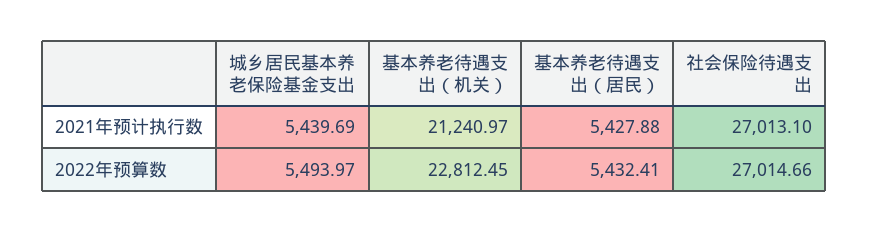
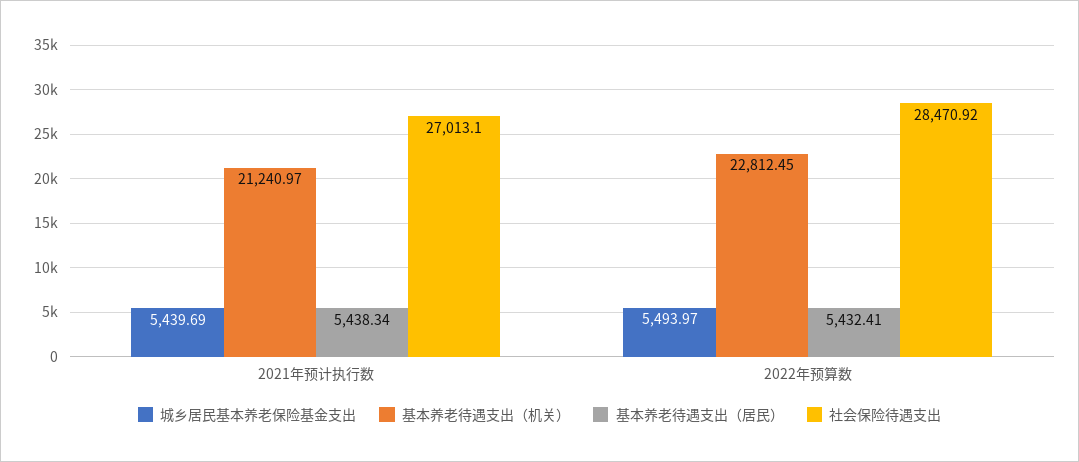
基本养老待遇支出（居民）, 2021年预计执行数: 5427.88 -> 5438.34
社会保险待遇支出, 2022年预算数: 27014.66 -> 28470.92

